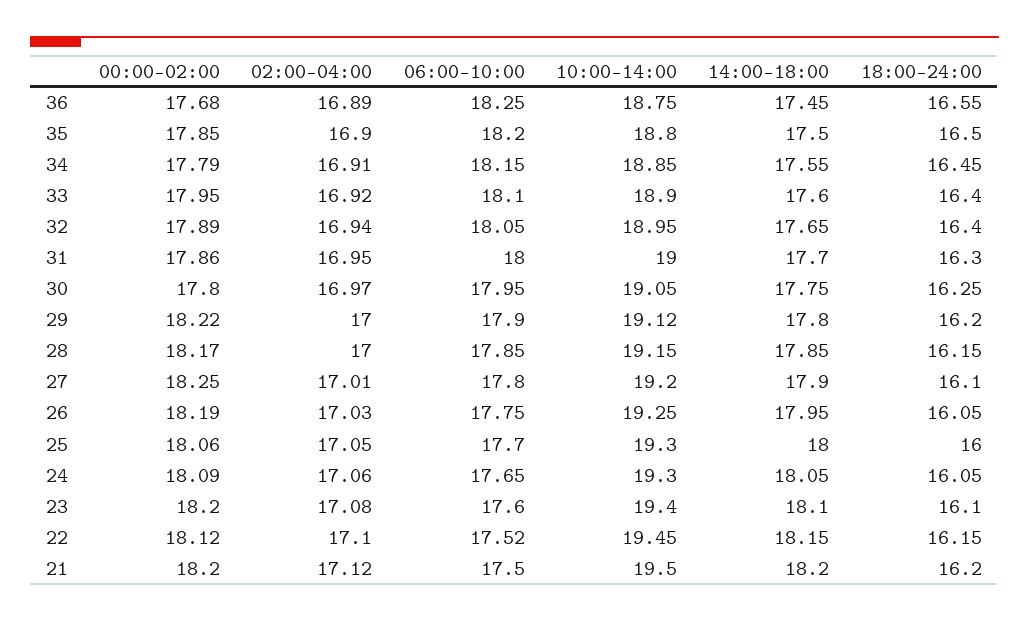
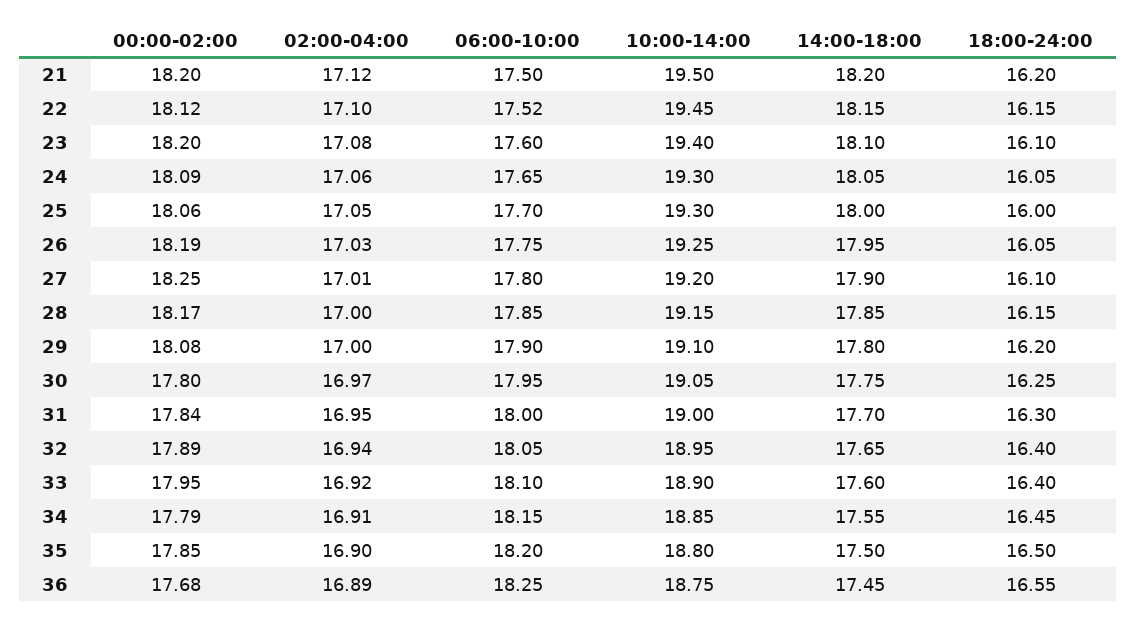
00:00-02:00, 31: 17.86 -> 17.84
00:00-02:00, 29: 18.22 -> 18.08
10:00-14:00, 29: 19.12 -> 19.1

